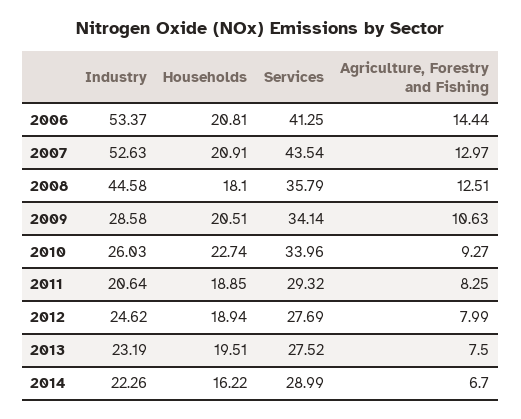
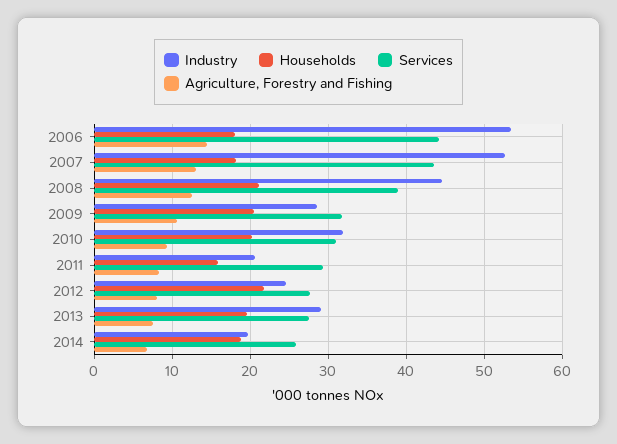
Households, 2006: 20.81 -> 18
Services, 2006: 41.25 -> 44
Households, 2007: 20.91 -> 18
Households, 2008: 18.1 -> 21
Services, 2008: 35.79 -> 39
Services, 2009: 34.14 -> 32
Industry, 2010: 26.03 -> 32
Households, 2010: 22.74 -> 20
Services, 2010: 33.96 -> 31
Households, 2011: 18.85 -> 16
Households, 2012: 18.94 -> 22
Industry, 2013: 23.19 -> 29
Industry, 2014: 22.26 -> 20
Households, 2014: 16.22 -> 19
Services, 2014: 28.99 -> 26

